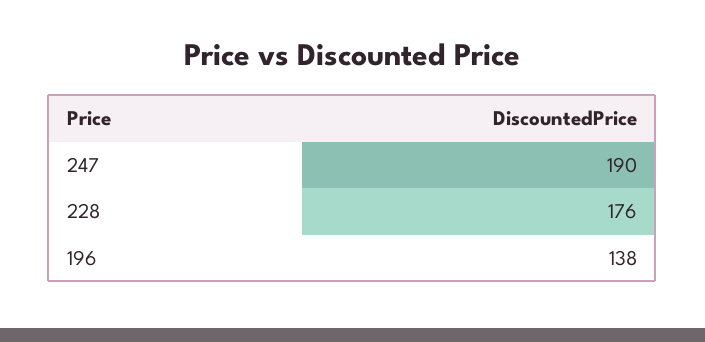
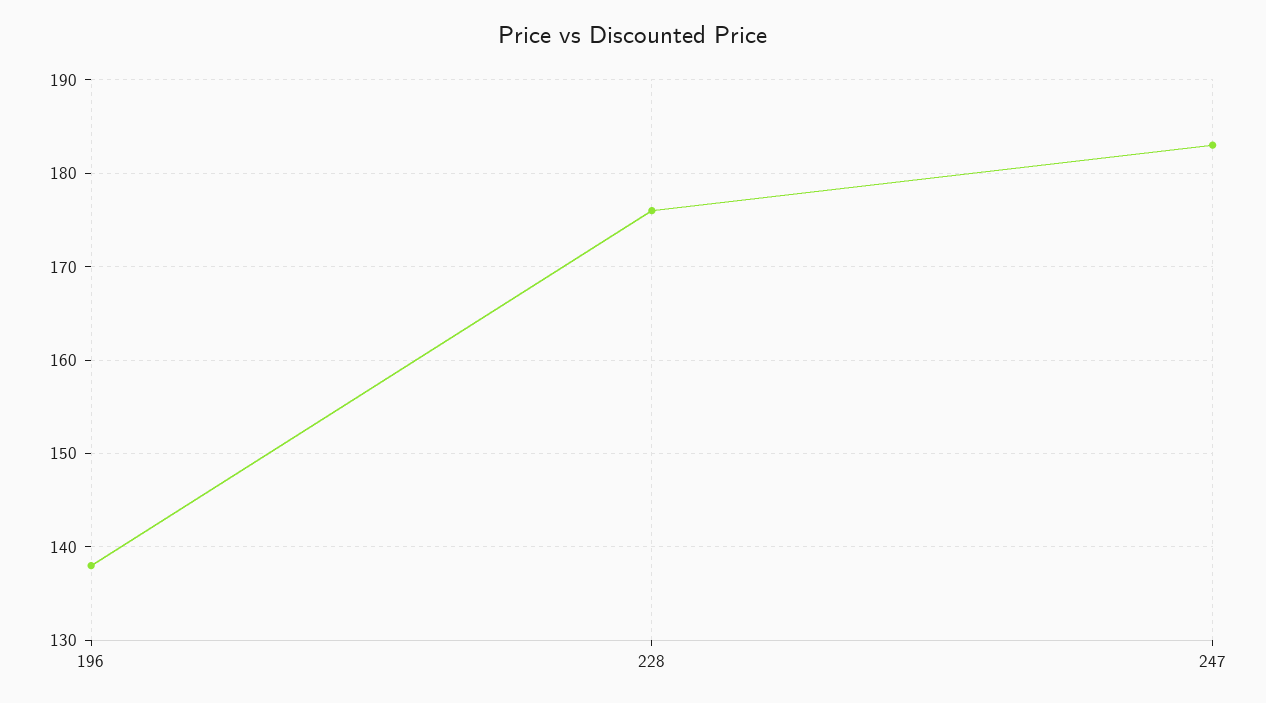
247: 190 -> 183

